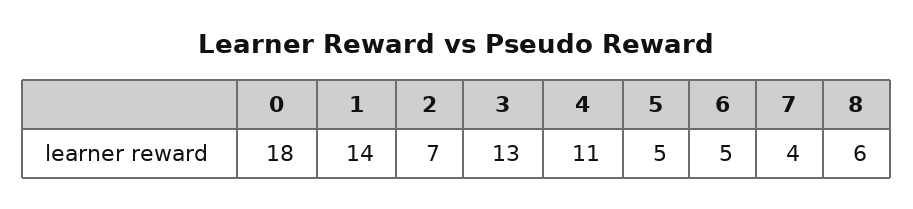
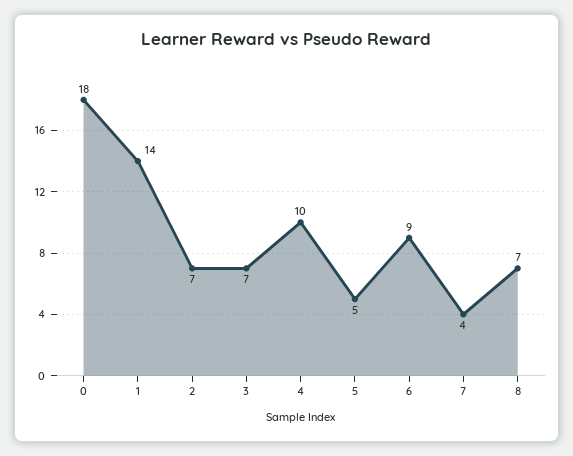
3: 13 -> 7
4: 11 -> 10
6: 5 -> 9
8: 6 -> 7

